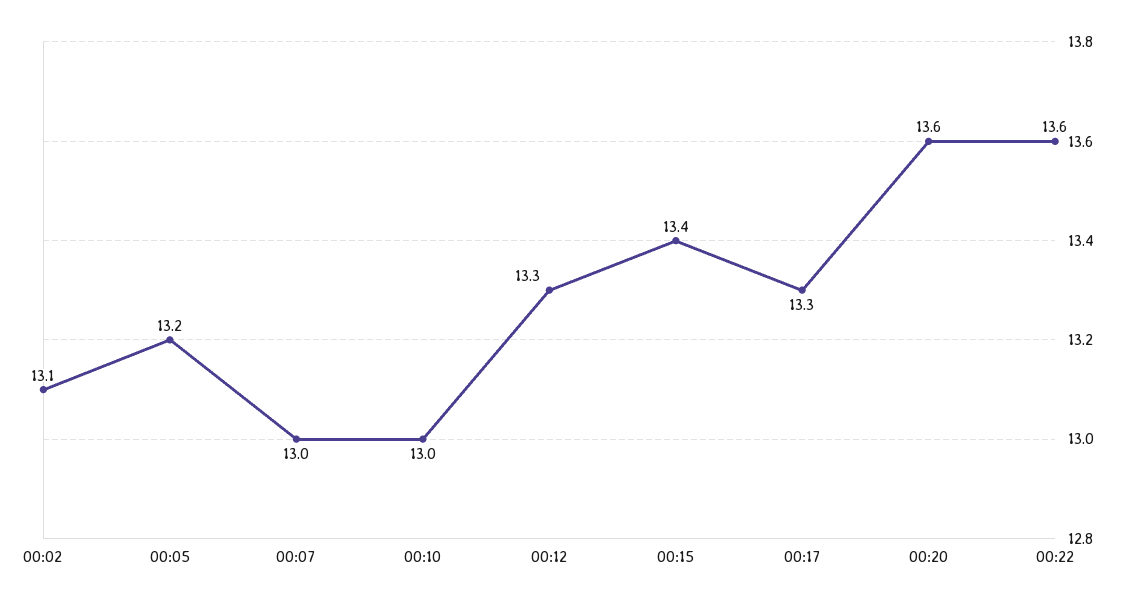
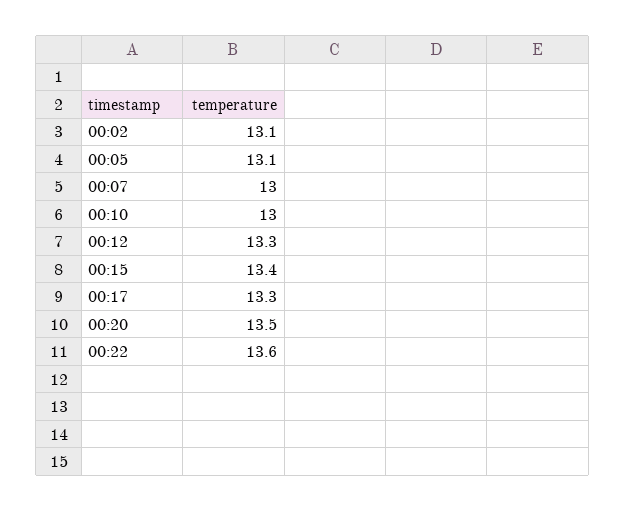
00:05: 13.2 -> 13.1
00:20: 13.6 -> 13.5

